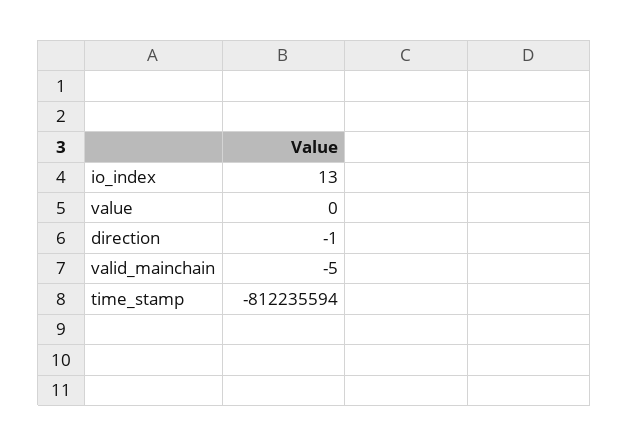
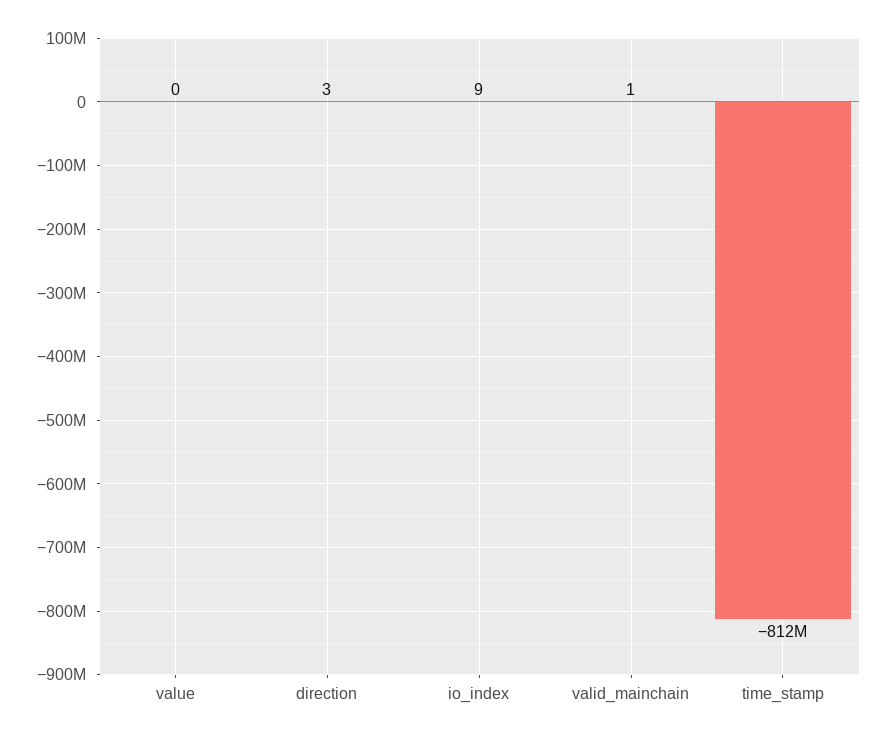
io_index: 13 -> 9
direction: -1 -> 3
valid_mainchain: -5 -> 1

